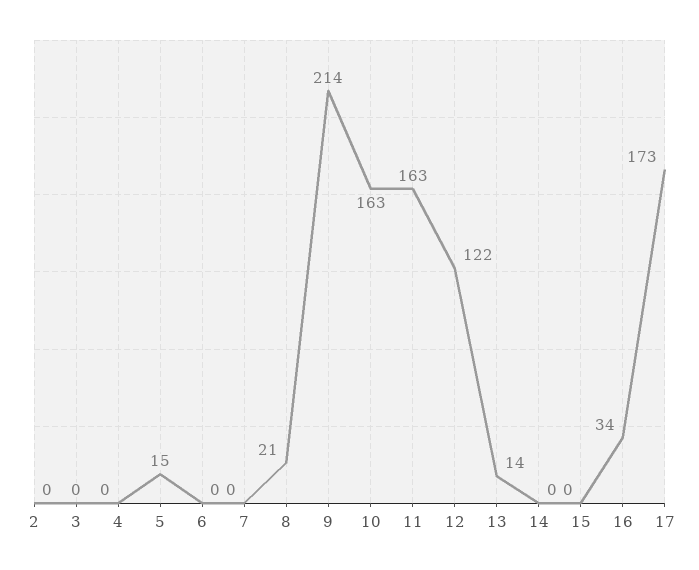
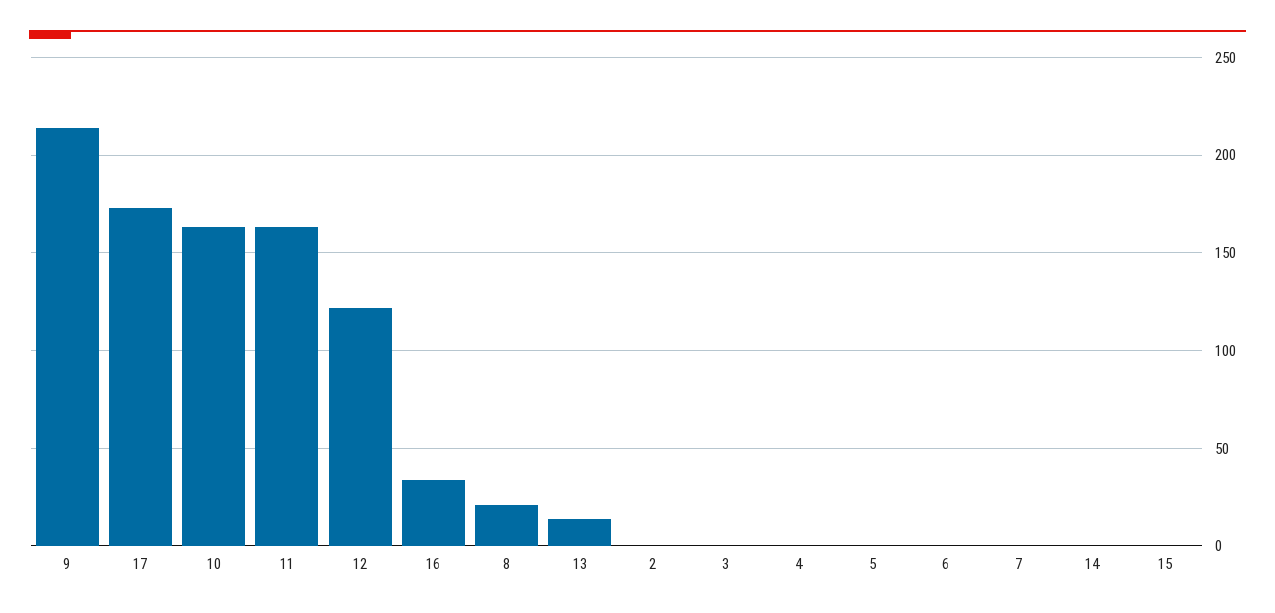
5: 15 -> 0

